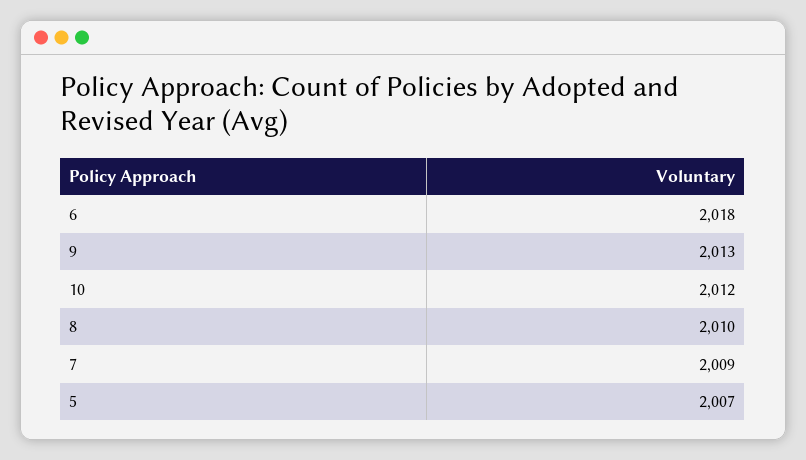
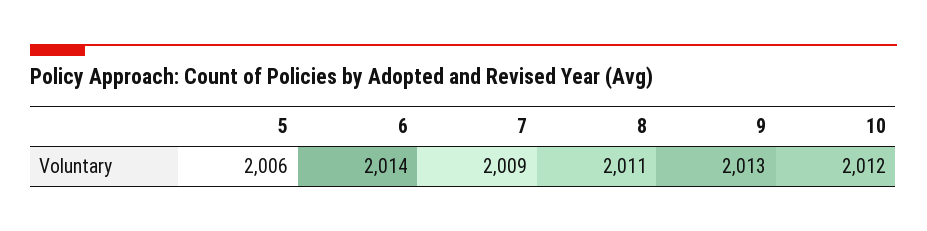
6: 2018 -> 2014
8: 2010 -> 2011
5: 2007 -> 2006

